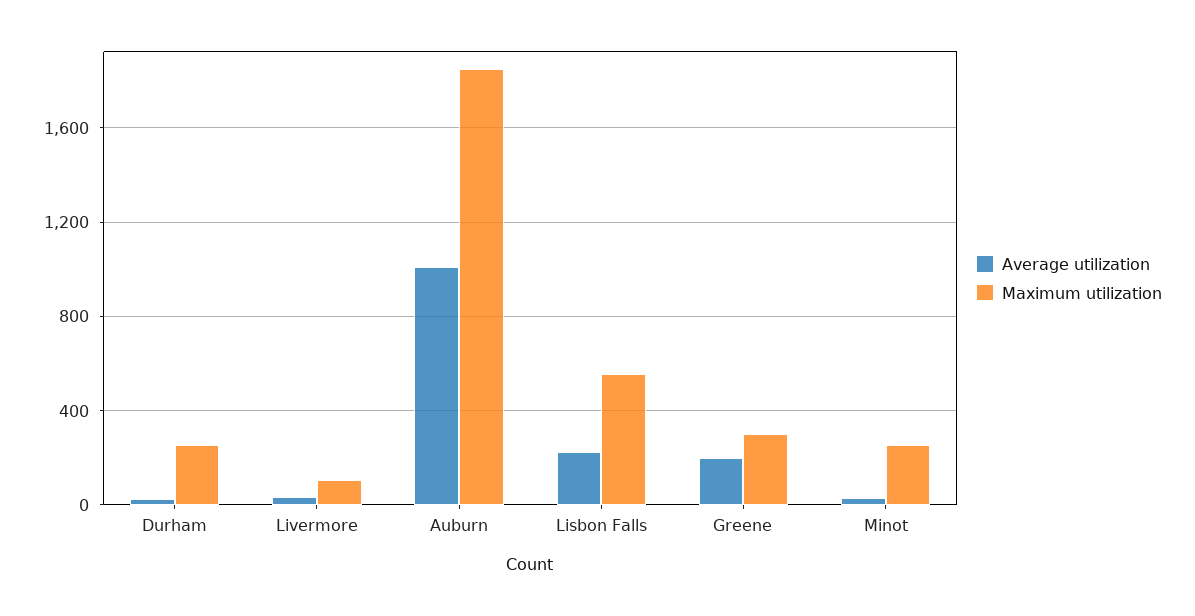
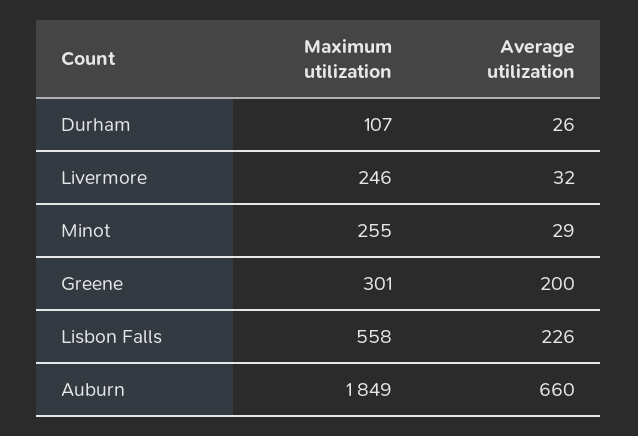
Maximum utilization, Durham: 250 -> 107
Maximum utilization, Livermore: 100 -> 246
Average utilization, Auburn: 1000 -> 660

